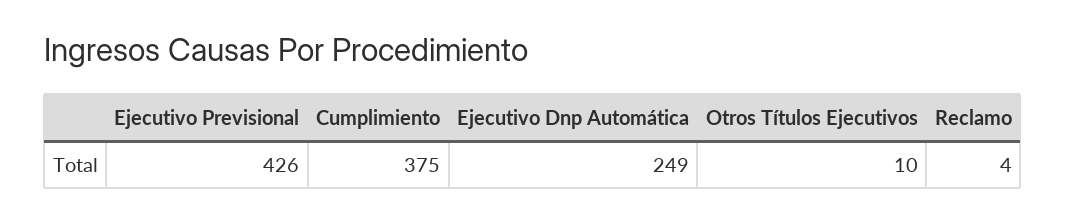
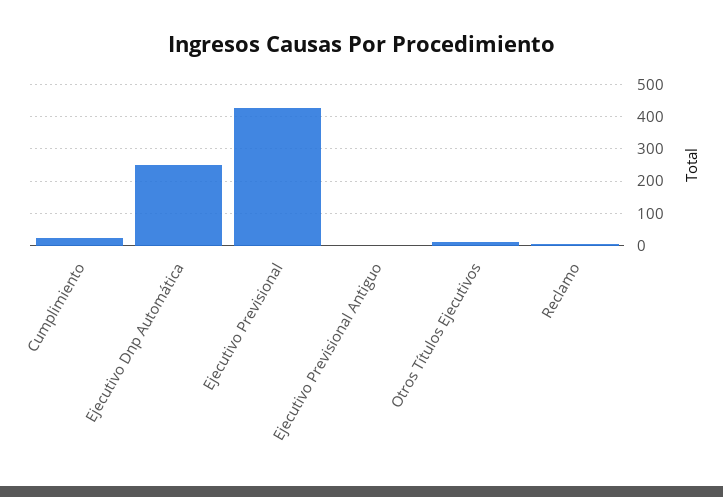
Cumplimiento: 375 -> 20
Ejecutivo Previsional Antiguo: none -> 0

